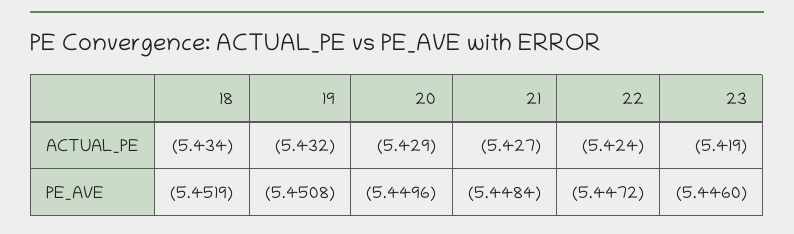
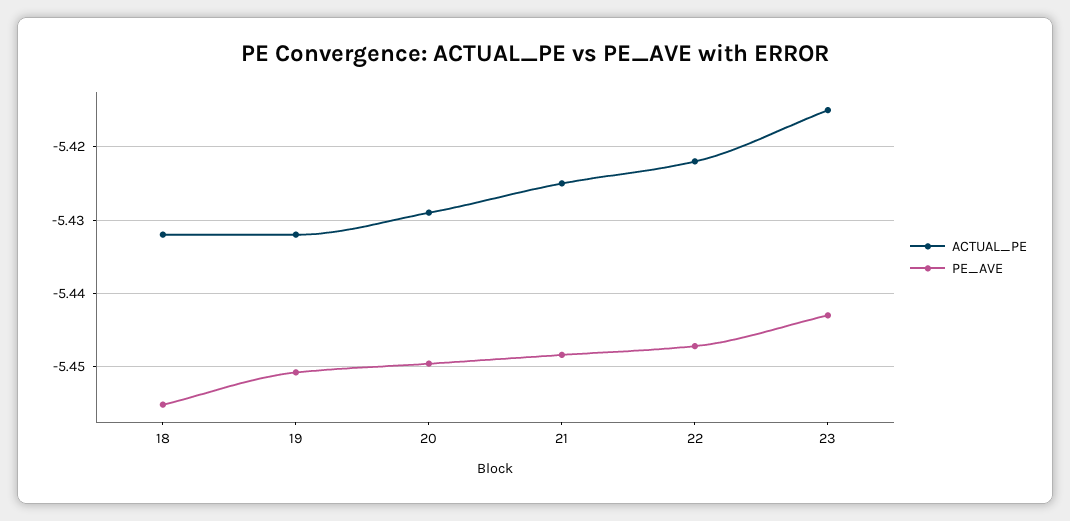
ACTUAL_PE, 18: -5.434 -> -5.432
ACTUAL_PE, 21: -5.427 -> -5.425
ACTUAL_PE, 22: -5.424 -> -5.422
ACTUAL_PE, 23: -5.419 -> -5.415
PE_AVE, 18: -5.4519 -> -5.455
PE_AVE, 23: -5.446 -> -5.443

